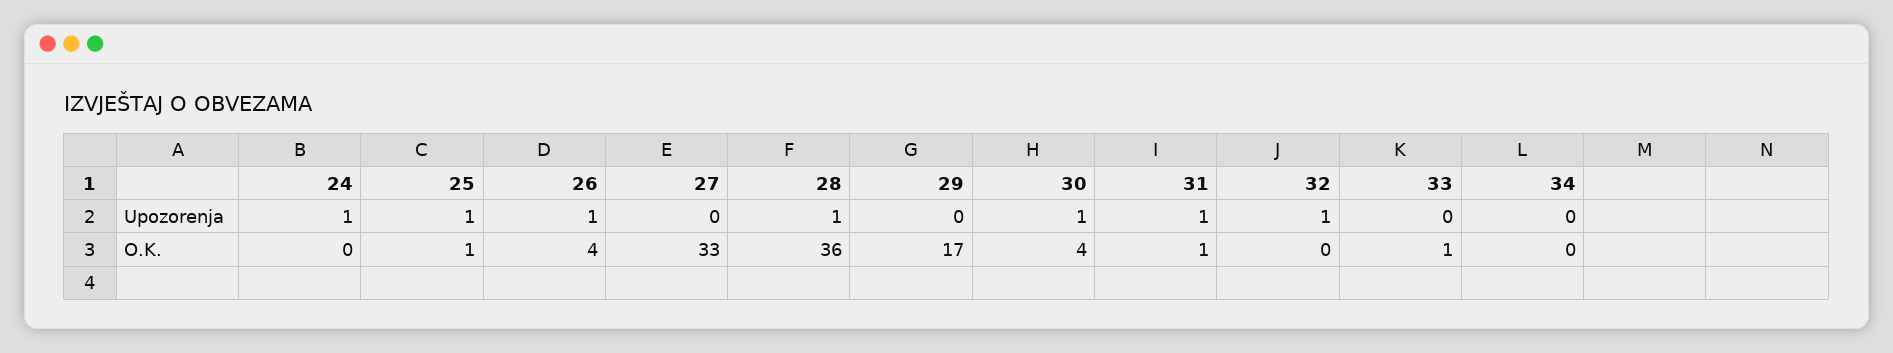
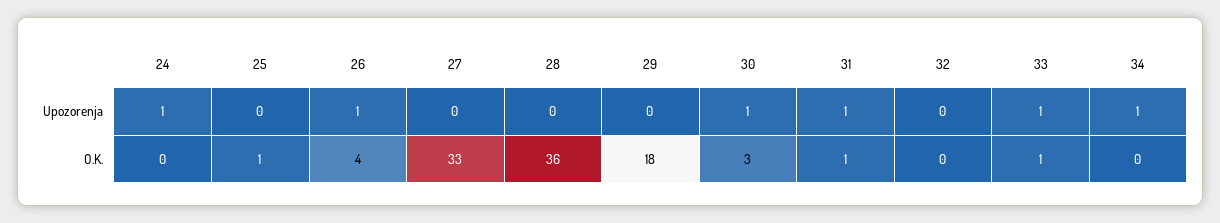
25, Upozorenja: 1 -> 0
28, Upozorenja: 1 -> 0
32, Upozorenja: 1 -> 0
33, Upozorenja: 0 -> 1
34, Upozorenja: 0 -> 1
29, O.K.: 17 -> 18
30, O.K.: 4 -> 3

